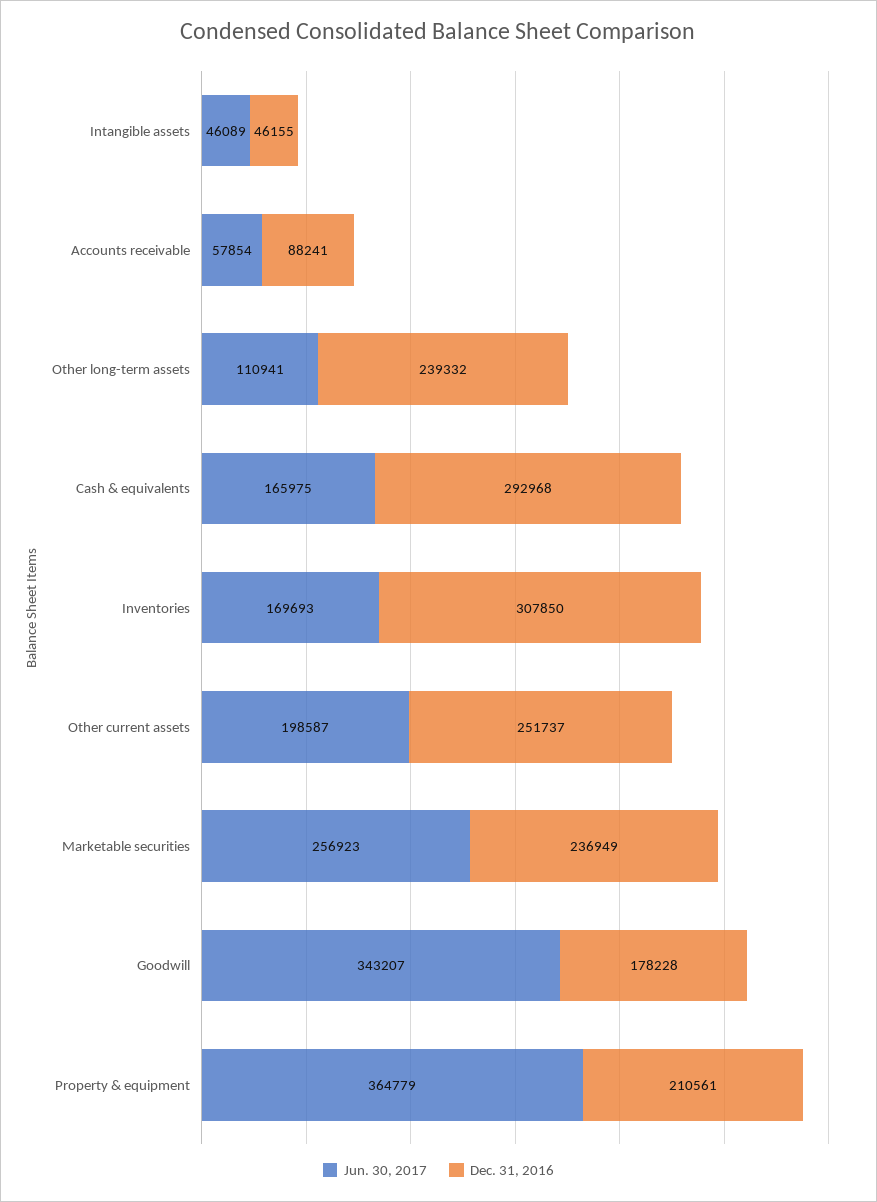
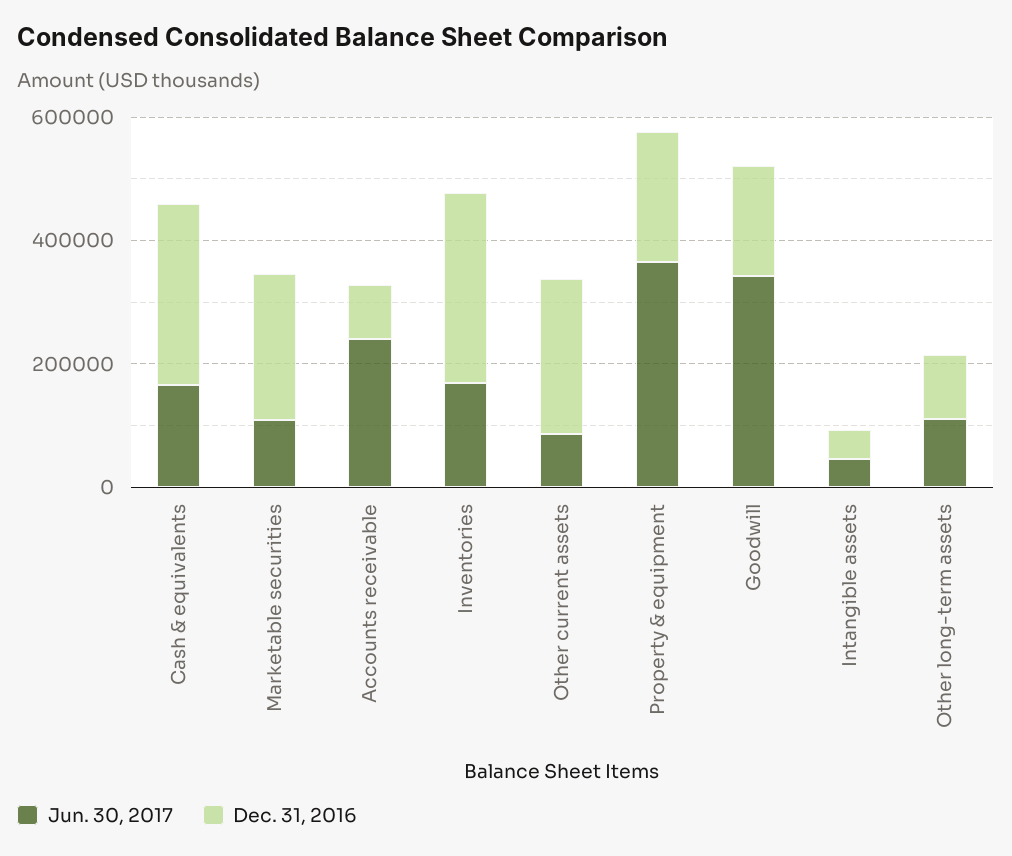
Jun. 30, 2017, Accounts receivable: 57854 -> 250000
Dec. 31, 2016, Other long-term assets: 239332 -> 100000
Jun. 30, 2017, Other current assets: 198587 -> 100000
Jun. 30, 2017, Marketable securities: 256923 -> 100000

